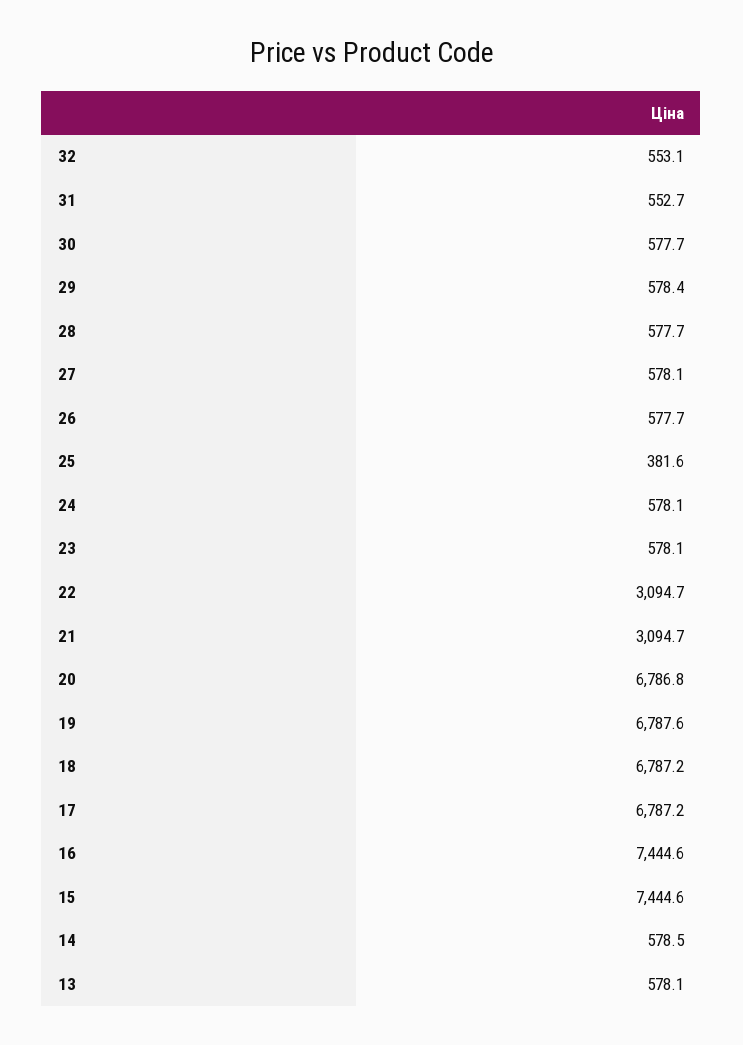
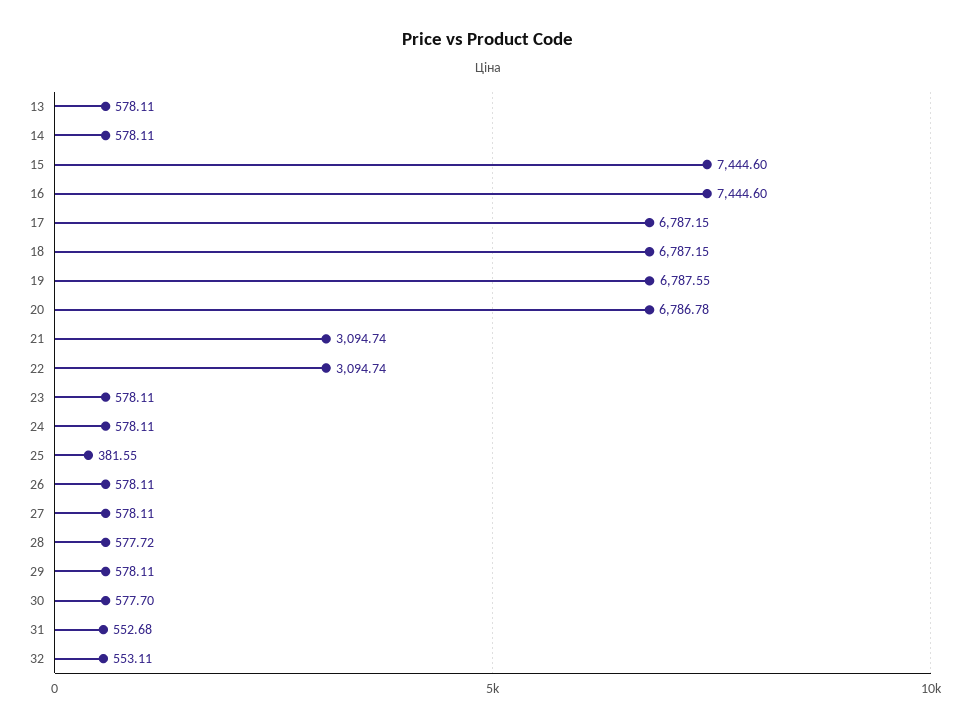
29: 578.4 -> 578.11
26: 577.7 -> 578.11
14: 578.5 -> 578.11

